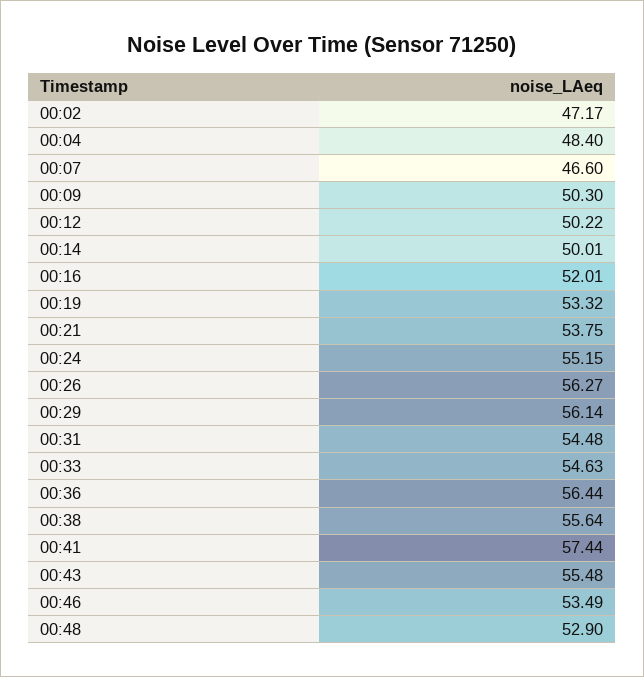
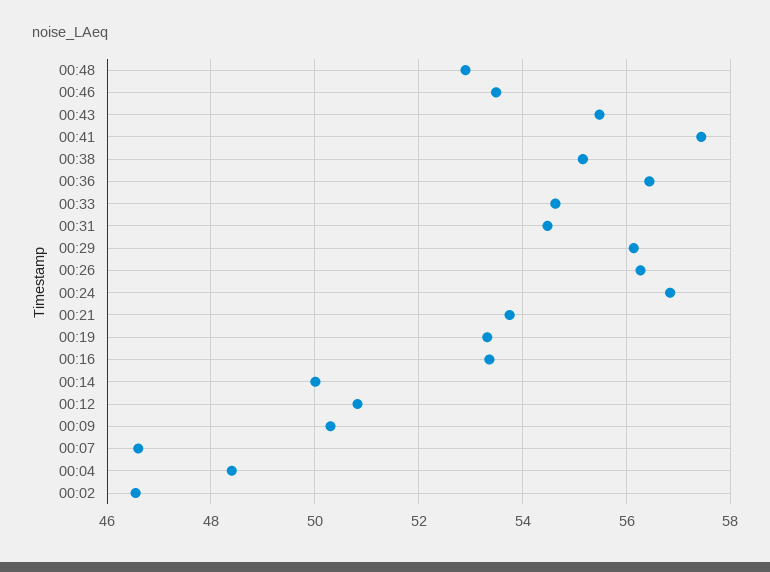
00:02: 47.17 -> 46.6
00:12: 50.22 -> 50.8
00:16: 52.01 -> 53.4
00:24: 55.15 -> 56.8
00:38: 55.64 -> 55.2

